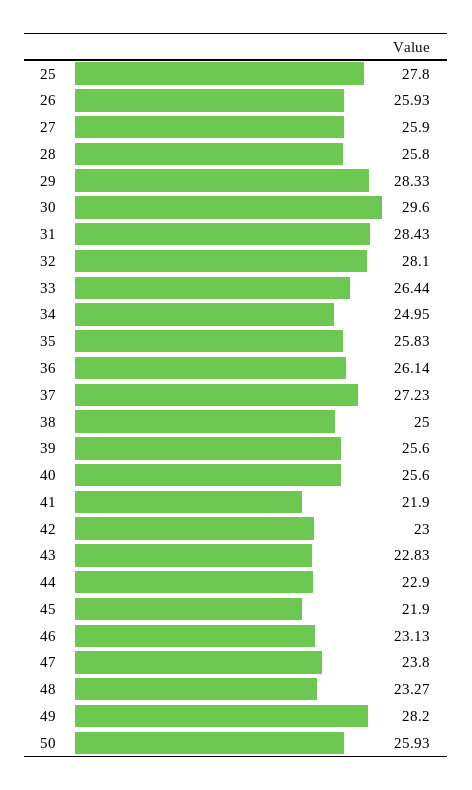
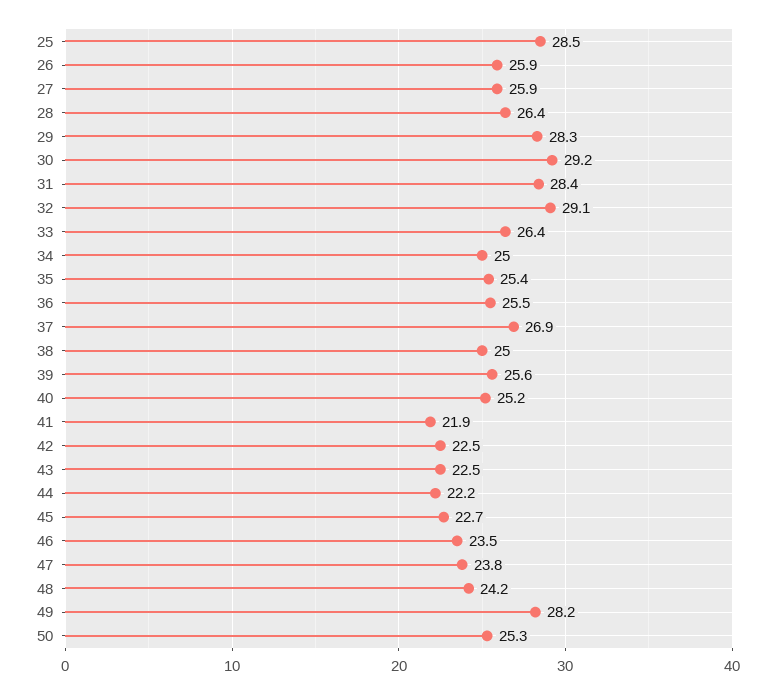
25: 27.8 -> 28.5
28: 25.8 -> 26.4
30: 29.6 -> 29.2
32: 28.1 -> 29.1
35: 25.83 -> 25.4
36: 26.14 -> 25.5
37: 27.23 -> 26.9
40: 25.6 -> 25.2
42: 23 -> 22.5
43: 22.83 -> 22.5
44: 22.9 -> 22.2
45: 21.9 -> 22.7
46: 23.13 -> 23.5
48: 23.27 -> 24.2
50: 25.93 -> 25.3

